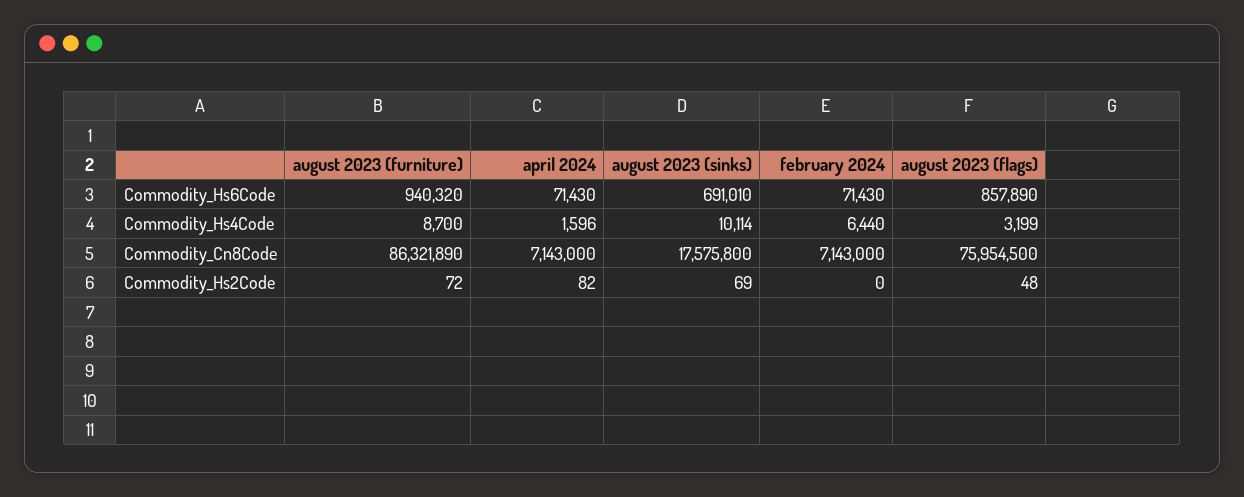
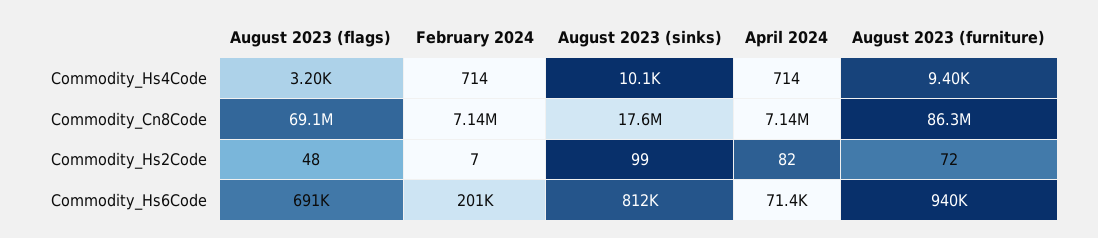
august 2023 (sinks), Commodity_Hs6Code: 691010 -> 812000
february 2024, Commodity_Hs6Code: 71430 -> 201000
august 2023 (flags), Commodity_Hs6Code: 857890 -> 691000
august 2023 (furniture), Commodity_Hs4Code: 8700 -> 9400
april 2024, Commodity_Hs4Code: 1596 -> 714
february 2024, Commodity_Hs4Code: 6440 -> 714
august 2023 (flags), Commodity_Cn8Code: 75954500 -> 69100000
august 2023 (sinks), Commodity_Hs2Code: 69 -> 99
february 2024, Commodity_Hs2Code: 0 -> 7

